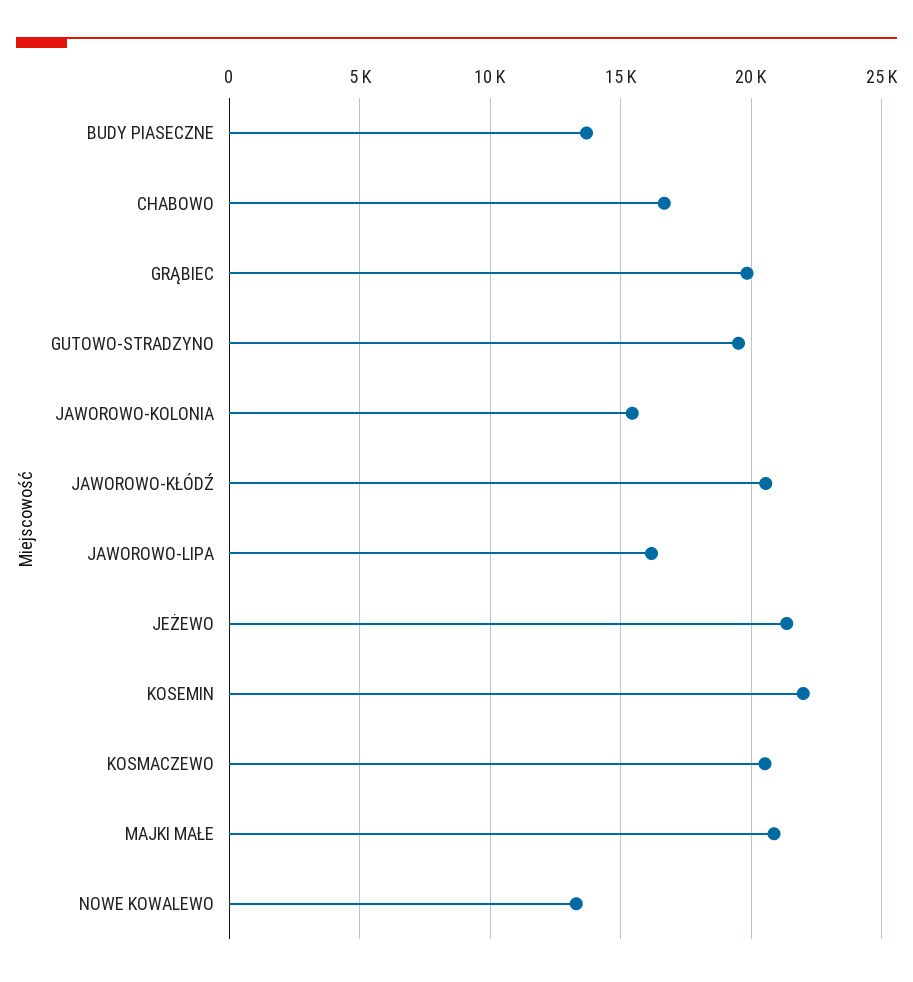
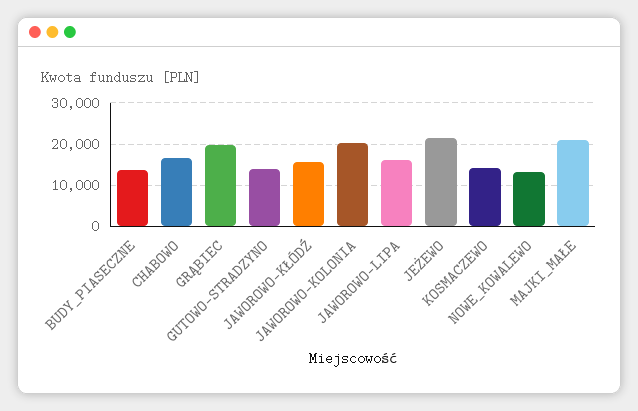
GUTOWO-STRADZYNO: 19500 -> 14000
JAWOROWO-KOLONIA: 15500 -> 20000
JAWOROWO-KŁÓDŹ: 20500 -> 16000
KOSEMIN: 22000 -> none
KOSMACZEWO: 20500 -> 14000

